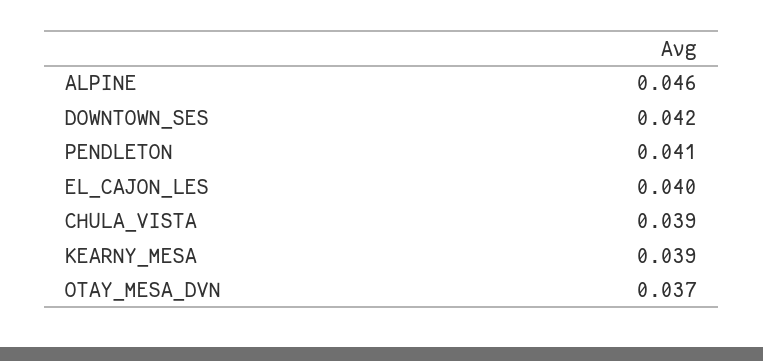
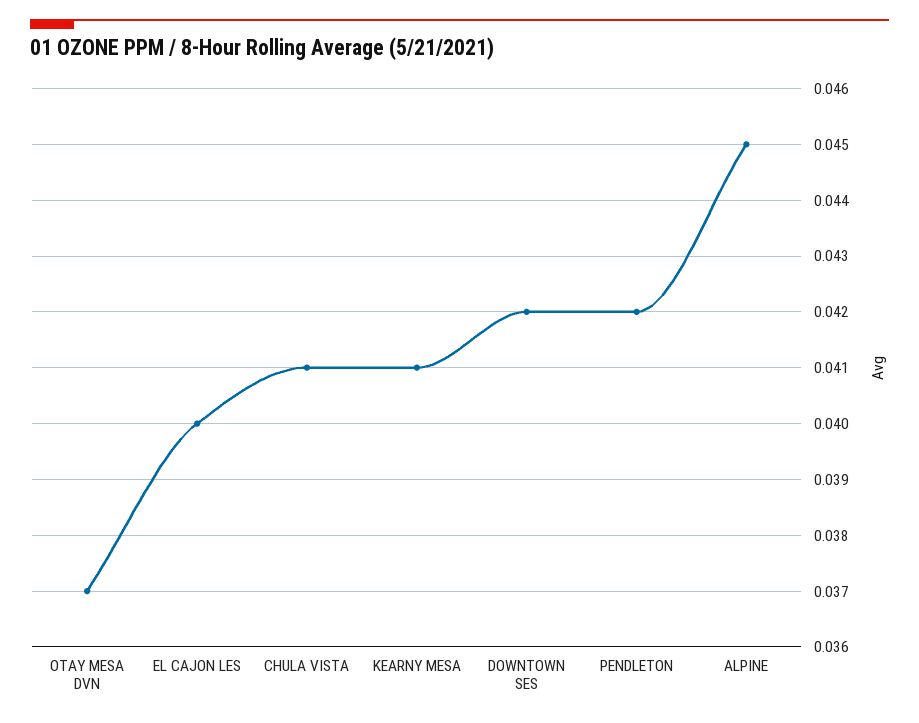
ALPINE: 0.046 -> 0.045
PENDLETON: 0.041 -> 0.042
CHULA_VISTA: 0.039 -> 0.041
KEARNY_MESA: 0.039 -> 0.041

